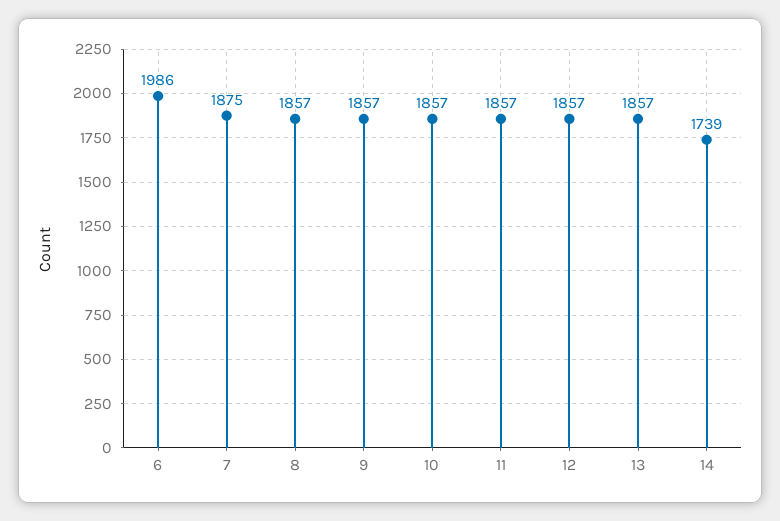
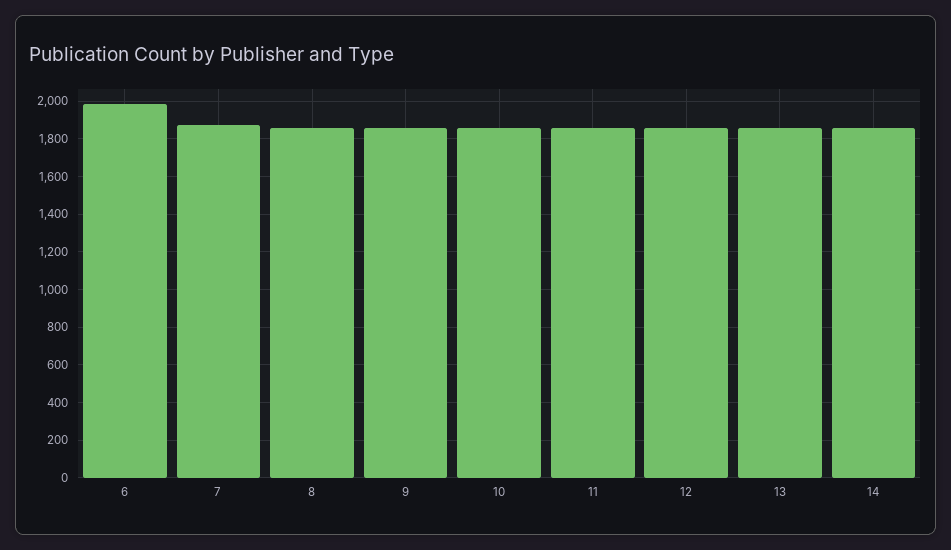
14: 1739 -> 1850

